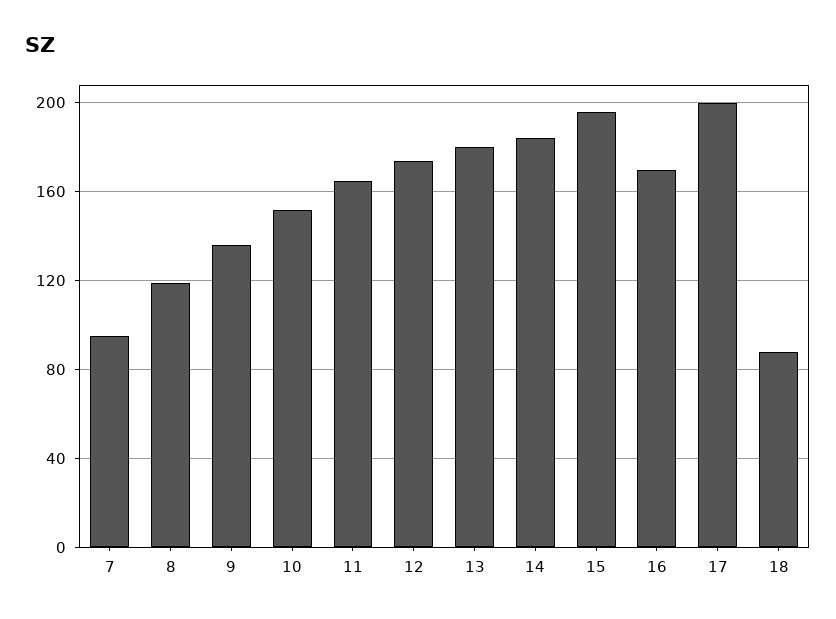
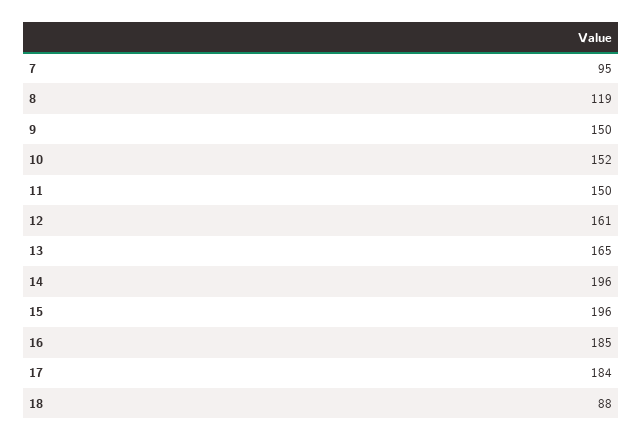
9: 135 -> 150
11: 165 -> 150
12: 175 -> 161
13: 180 -> 165
14: 185 -> 196
16: 170 -> 185
17: 200 -> 184

